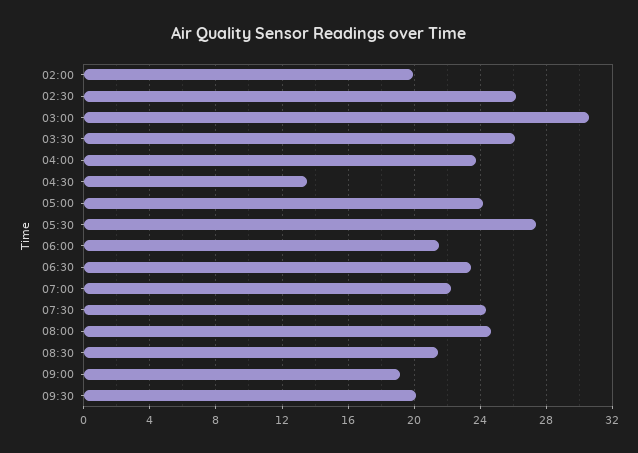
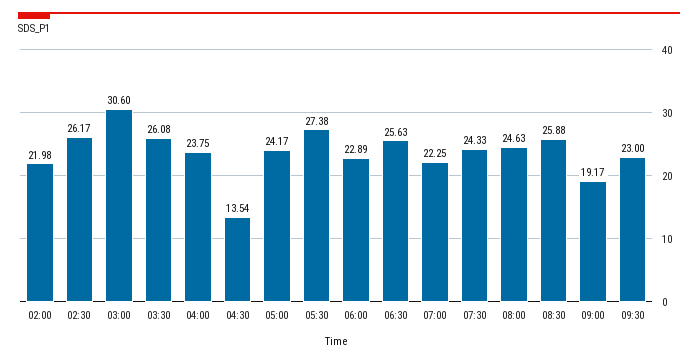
02:00: 20 -> 21.98
06:00: 21.5 -> 22.89
06:30: 23.5 -> 25.63
08:30: 21.5 -> 25.88
09:30: 20 -> 23

